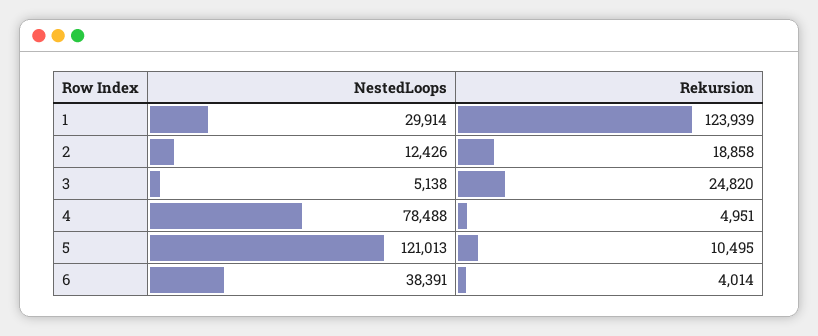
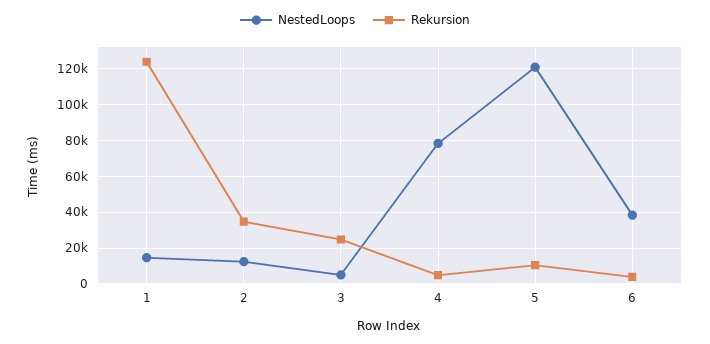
NestedLoops, 1: 29914 -> 15000
Rekursion, 2: 18858 -> 35000

